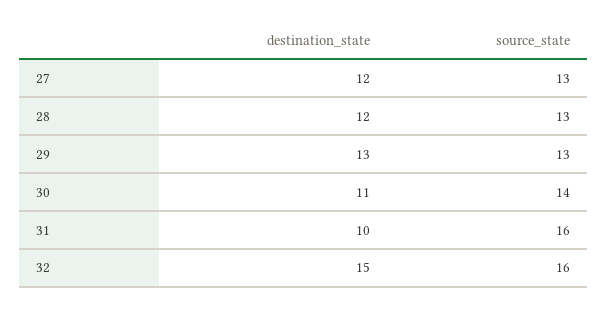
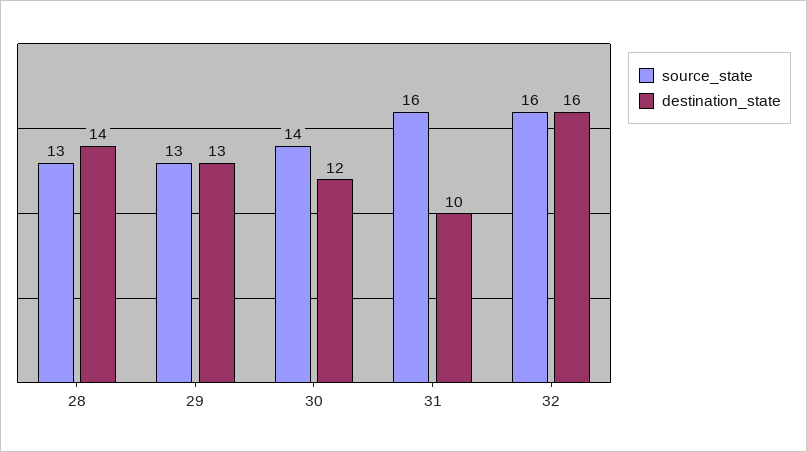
destination_state, 27: 12 -> none
source_state, 27: 13 -> none
destination_state, 28: 12 -> 14
destination_state, 30: 11 -> 12
destination_state, 32: 15 -> 16

